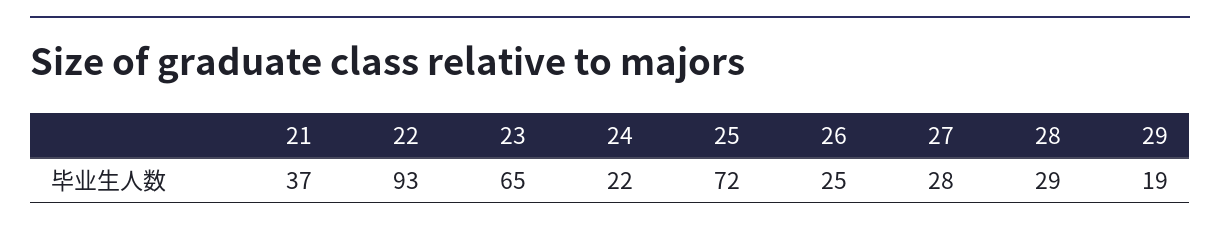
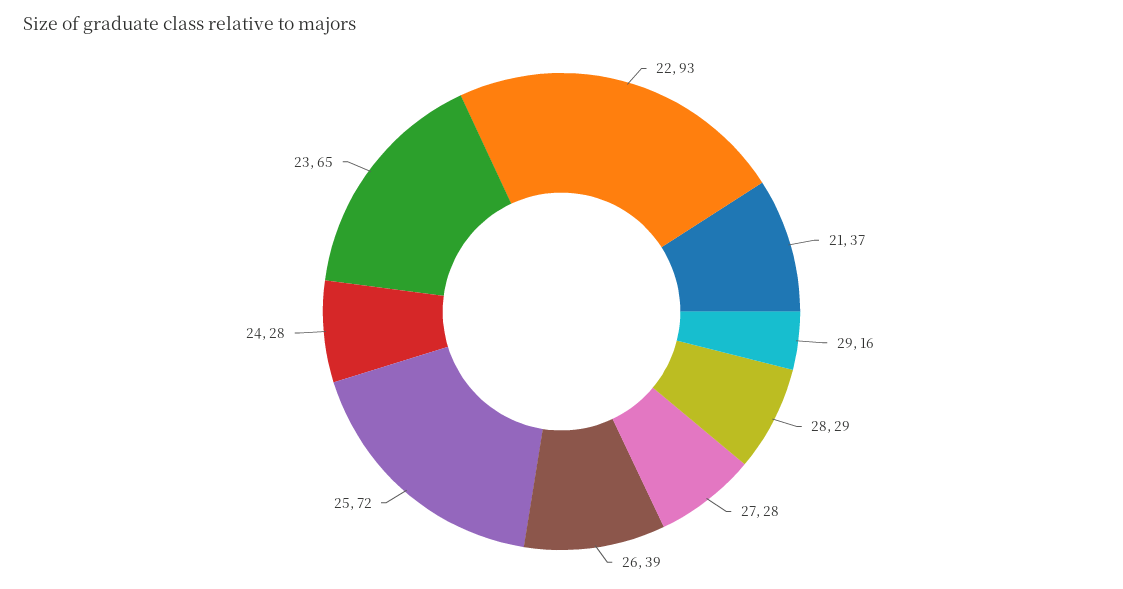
24: 22 -> 28
26: 25 -> 39
29: 19 -> 16

